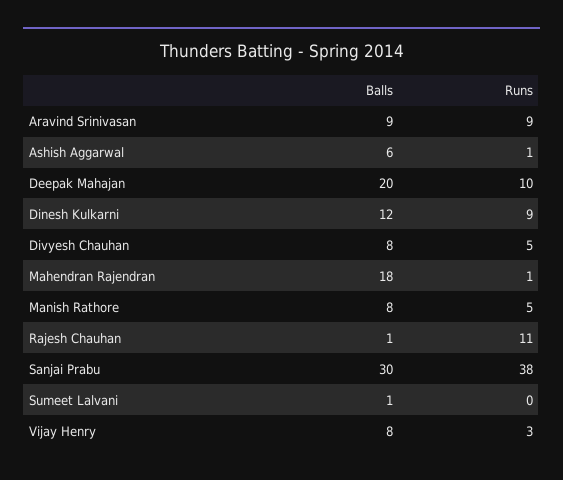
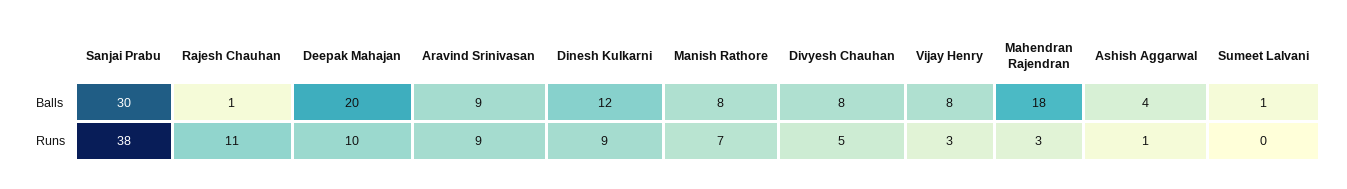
Balls, Ashish Aggarwal: 6 -> 4
Runs, Mahendran Rajendran: 1 -> 3
Runs, Manish Rathore: 5 -> 7

